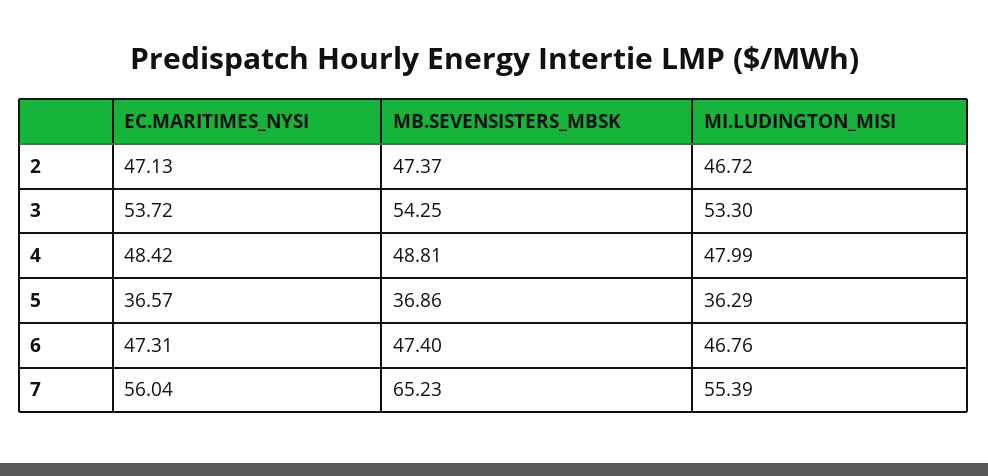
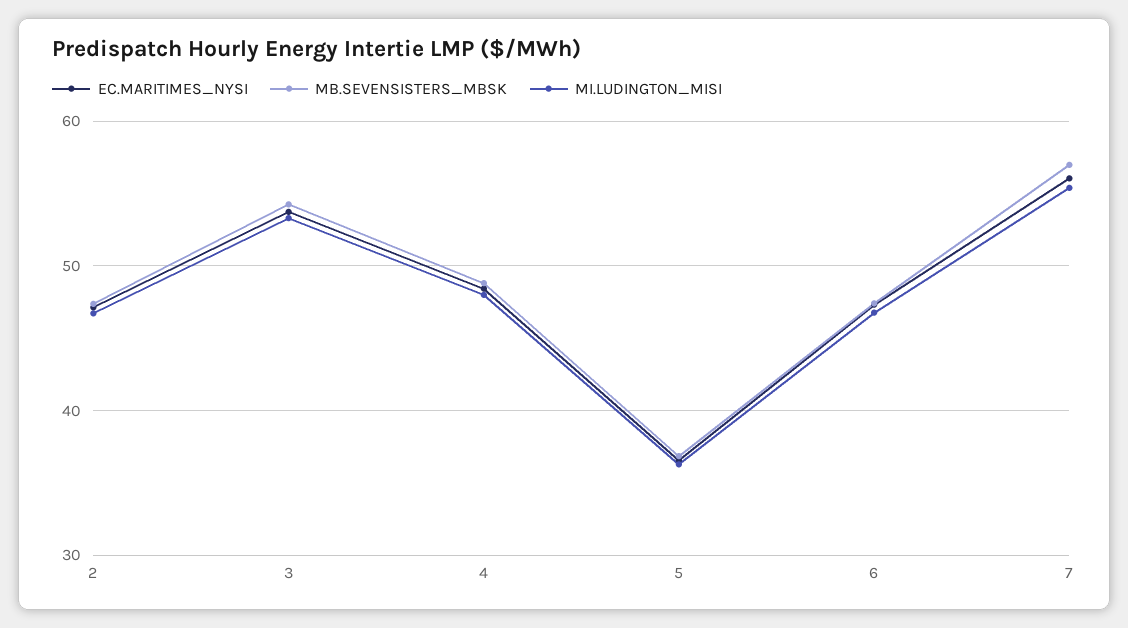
MB.SEVENSISTERS_MBSK, 7: 65.23 -> 57

